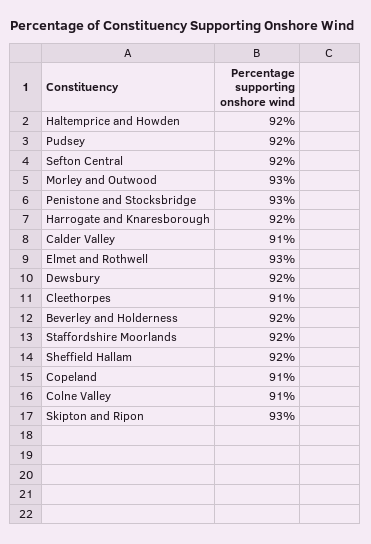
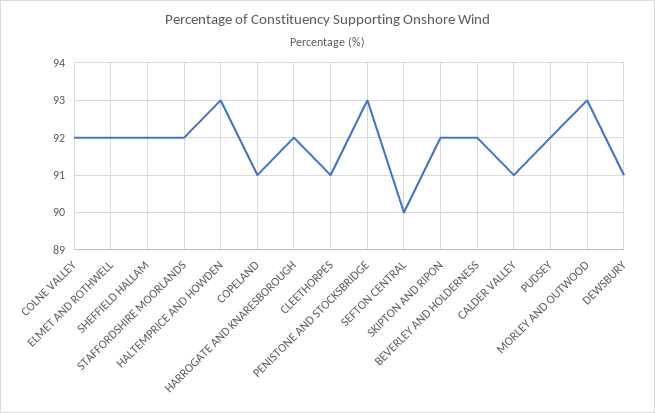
Haltemprice and Howden: 92 -> 93
Sefton Central: 92 -> 90
Elmet and Rothwell: 93 -> 92
Dewsbury: 92 -> 91
Colne Valley: 91 -> 92
Skipton and Ripon: 93 -> 92

